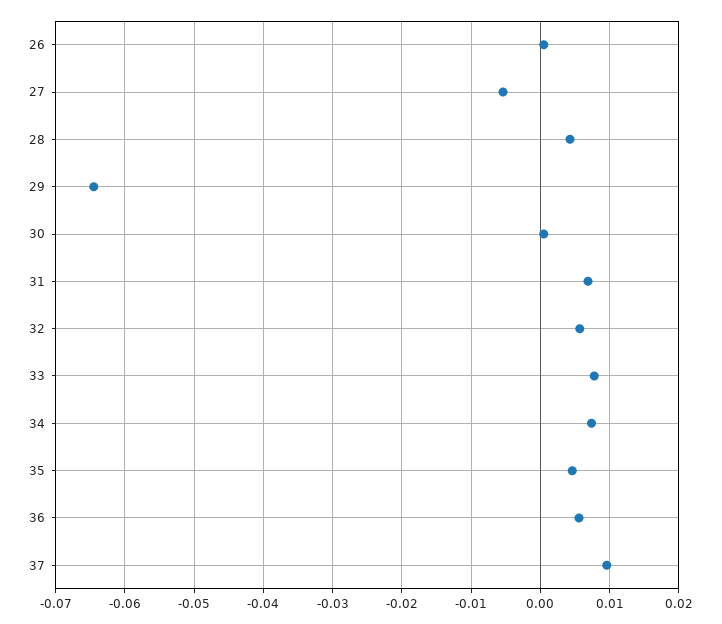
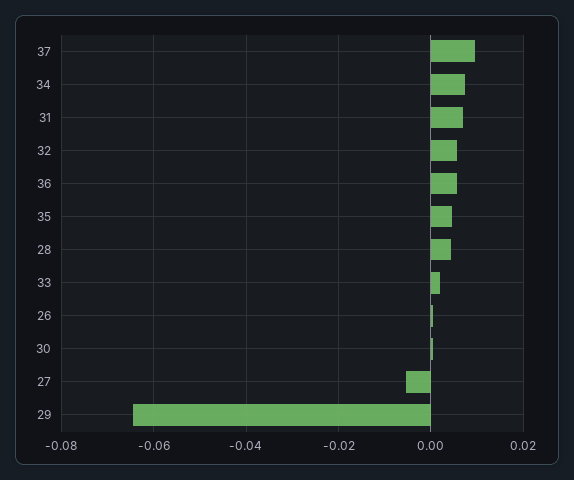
33: 0.008 -> 0.002

